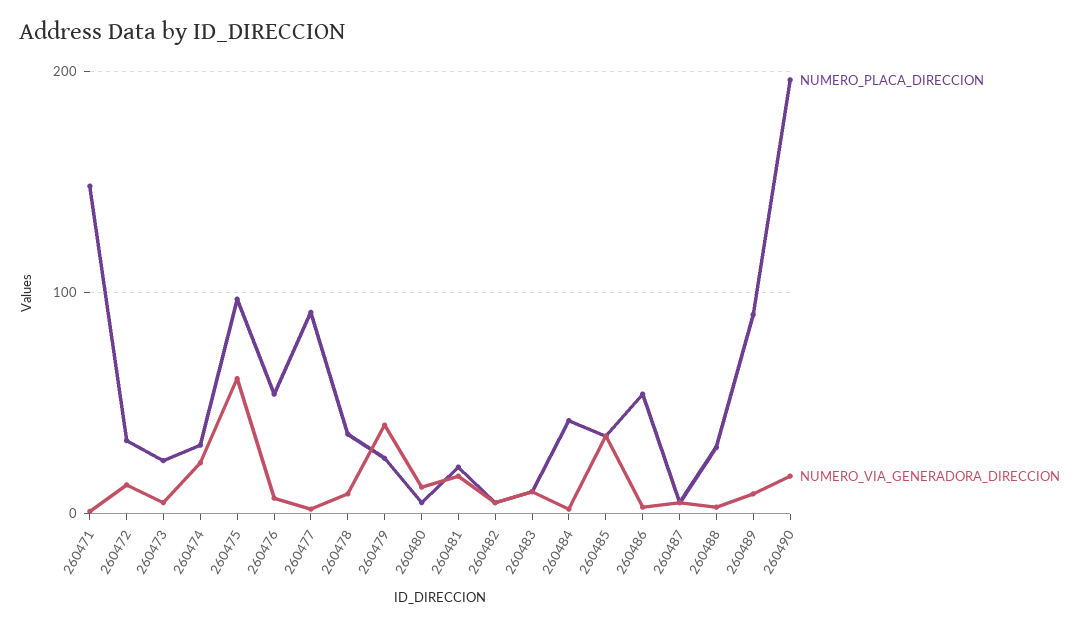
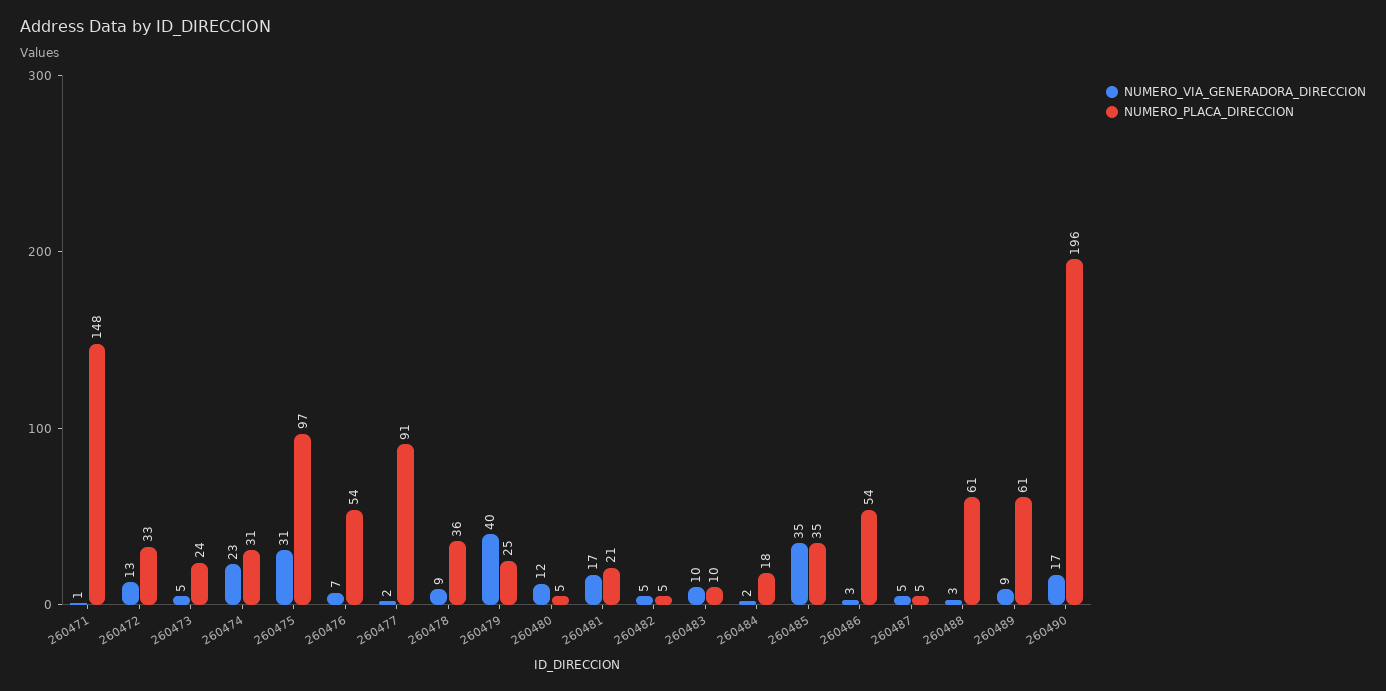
NUMERO_VIA_GENERADORA_DIRECCION, 260475: 60 -> 31
NUMERO_PLACA_DIRECCION, 260484: 40 -> 18
NUMERO_PLACA_DIRECCION, 260488: 30 -> 61
NUMERO_PLACA_DIRECCION, 260489: 90 -> 61

